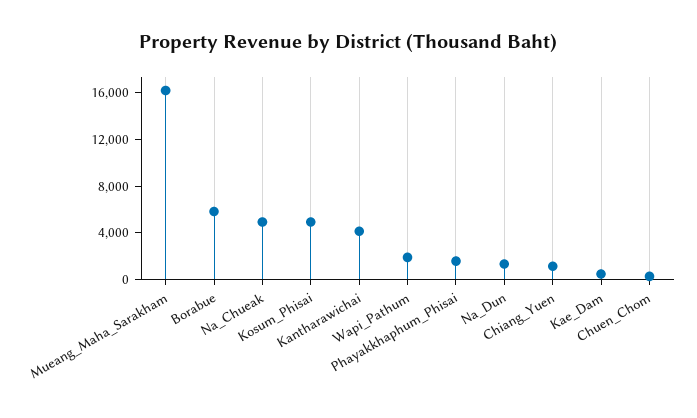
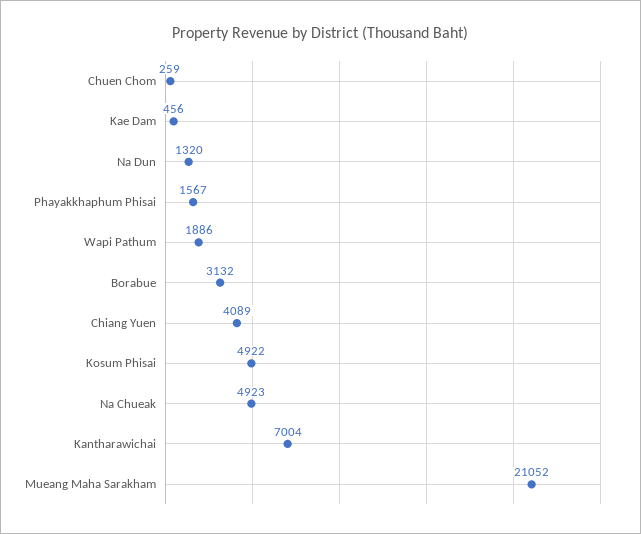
Mueang_Maha_Sarakham: 16000 -> 21052
Borabue: 6000 -> 3132
Kantharawichai: 4000 -> 7004
Chiang_Yuen: 1000 -> 4089

